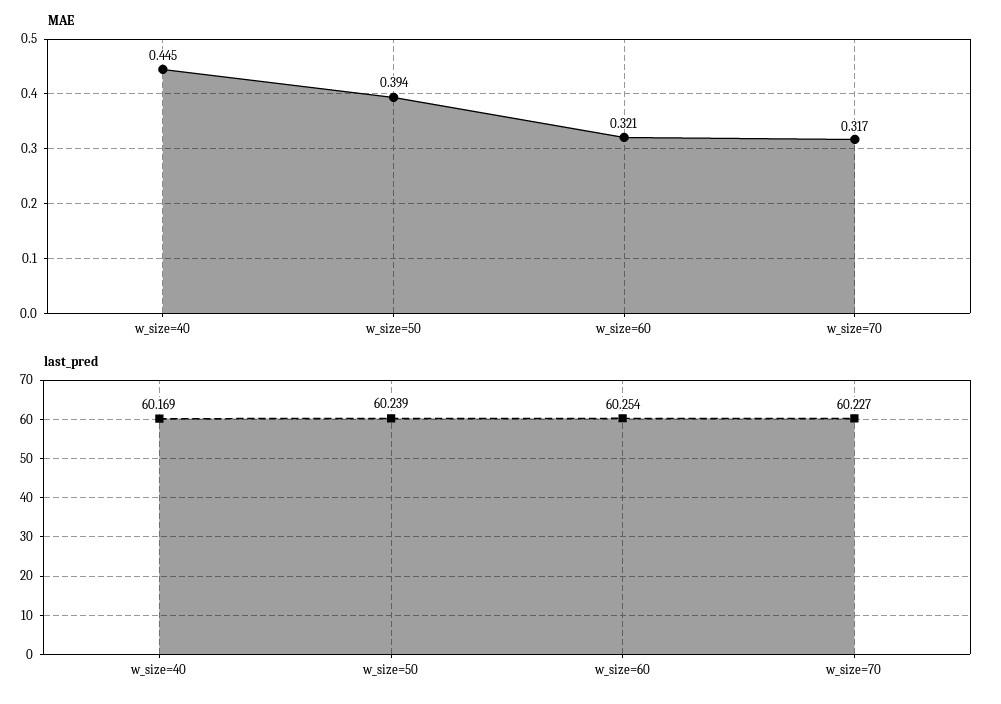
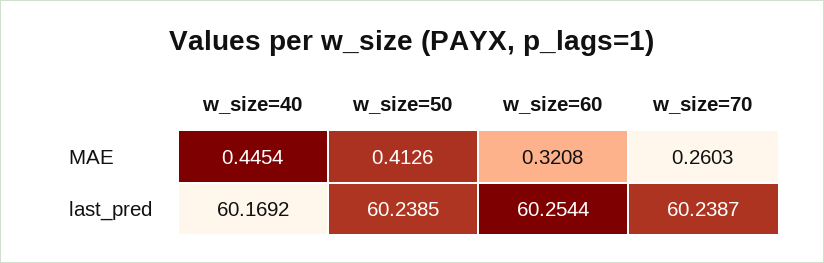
MAE, w_size=50: 0.394 -> 0.4126
MAE, w_size=70: 0.317 -> 0.2603
last_pred, w_size=70: 60.227 -> 60.2387

